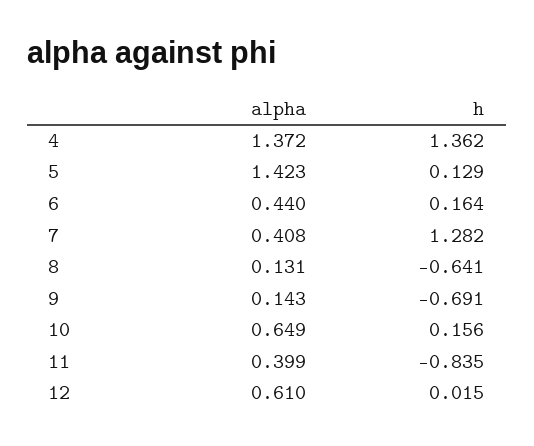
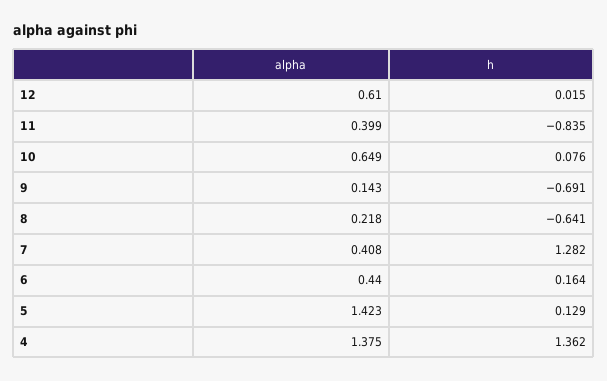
alpha, 4: 1.372 -> 1.375
alpha, 8: 0.131 -> 0.218
h, 10: 0.156 -> 0.076

